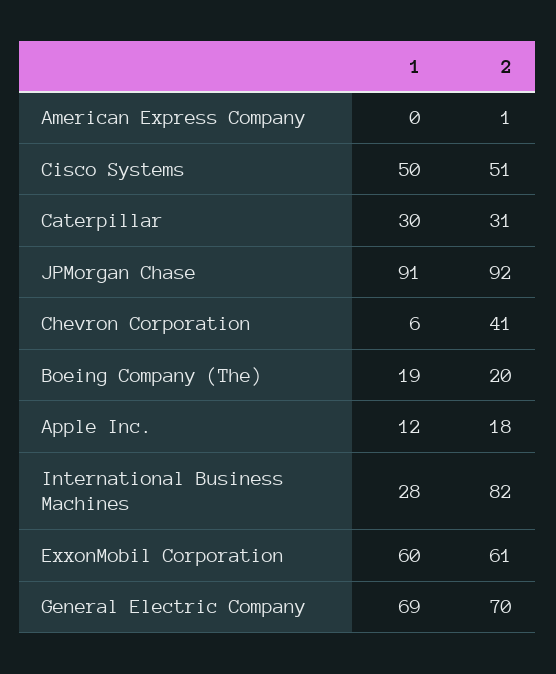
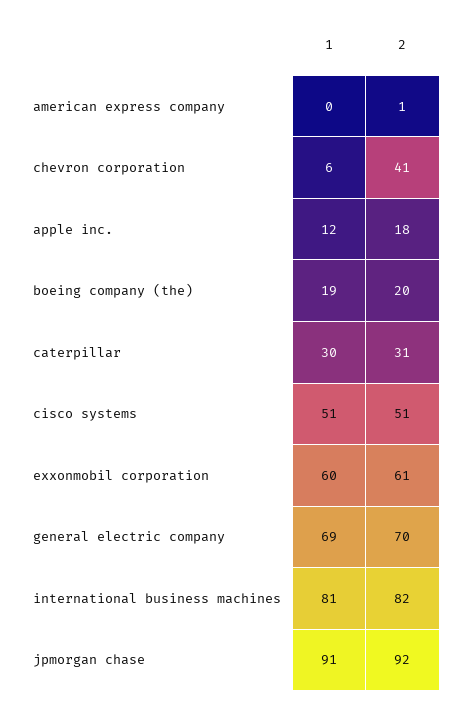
1, Cisco Systems: 50 -> 51
1, International Business Machines: 28 -> 81

